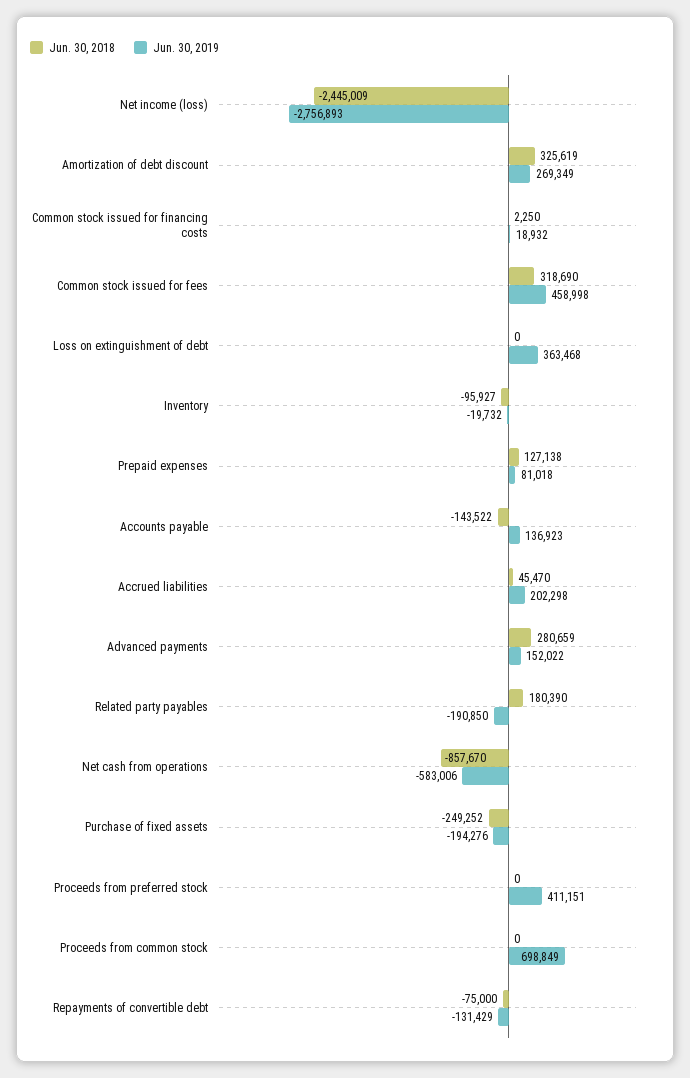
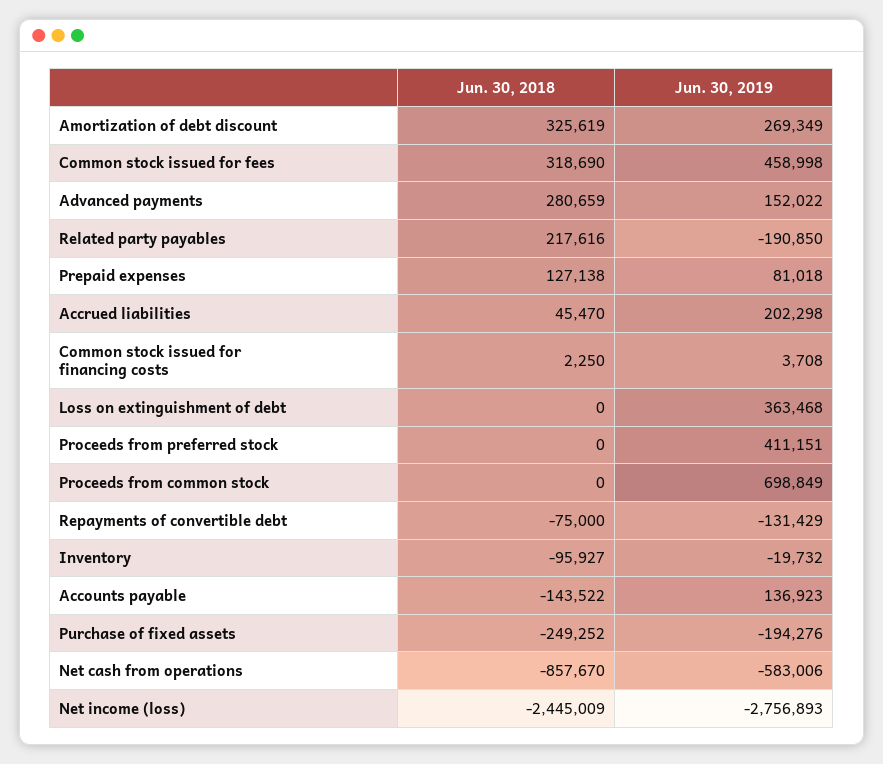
Jun. 30, 2019, Common stock issued for financing costs: 18932 -> 3708
Jun. 30, 2018, Related party payables: 180390 -> 217616

